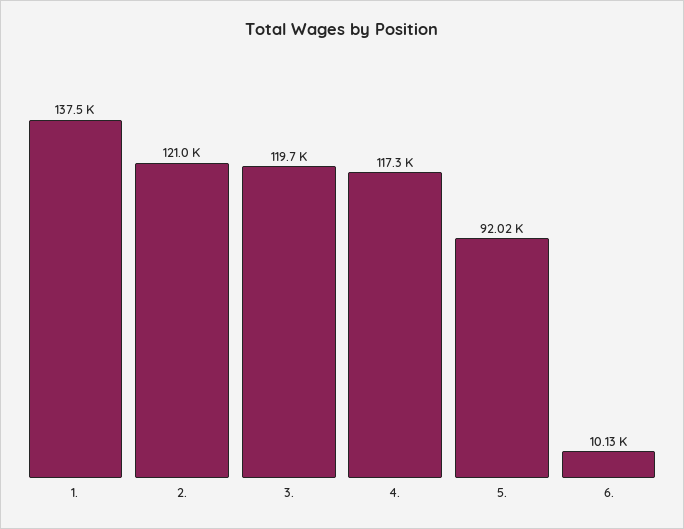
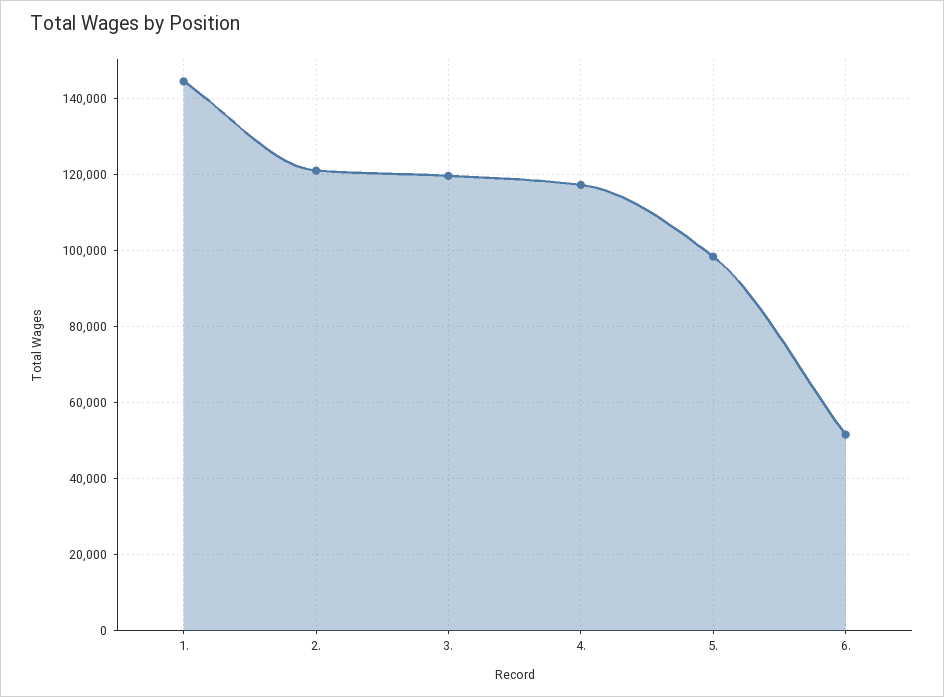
1.: 137500 -> 144000
5.: 92020 -> 98000
6.: 10130 -> 52000

